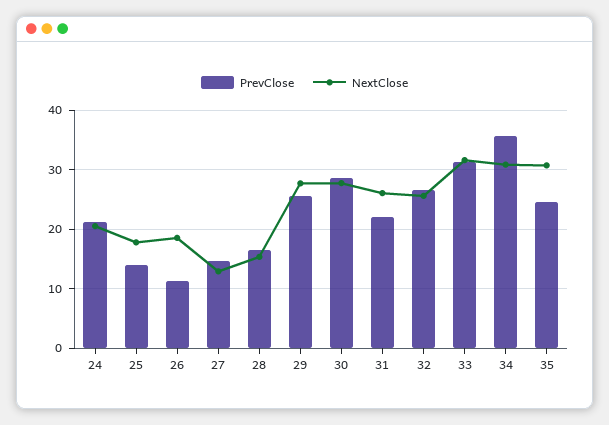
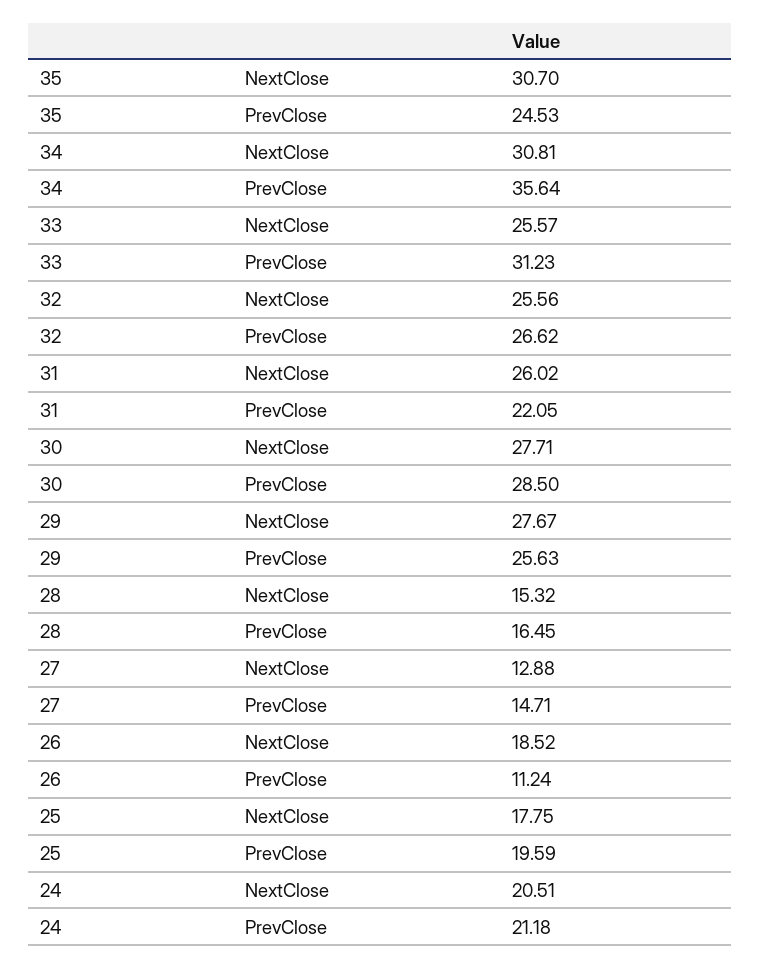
PrevClose, 25: 14 -> 19.59
NextClose, 33: 32 -> 25.57

